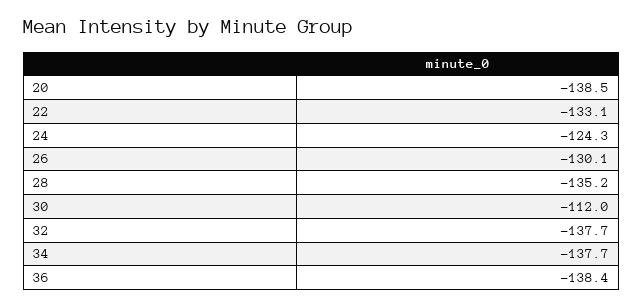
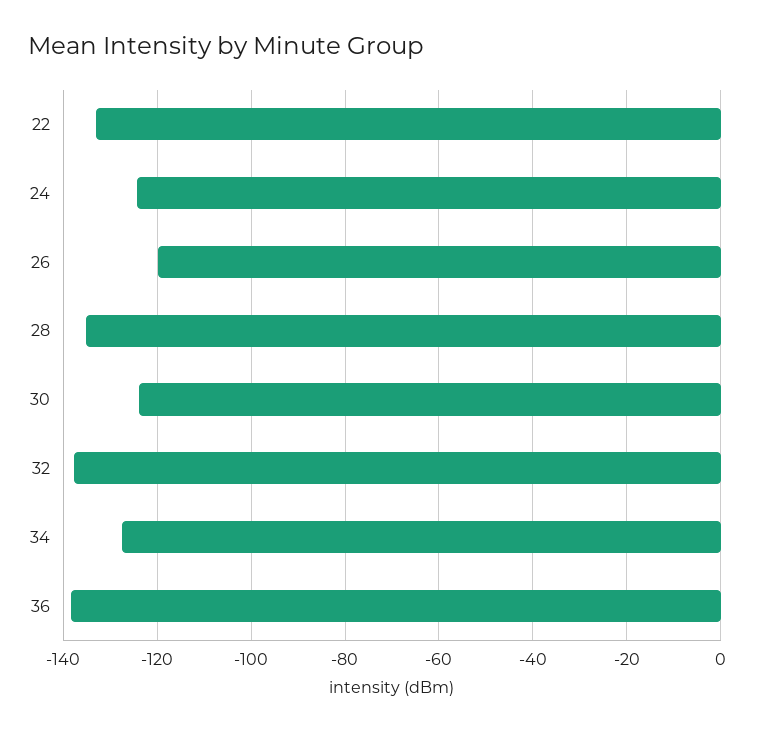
20: -138.5 -> none
26: -130.1 -> -120
30: -112 -> -124
34: -137.7 -> -128

